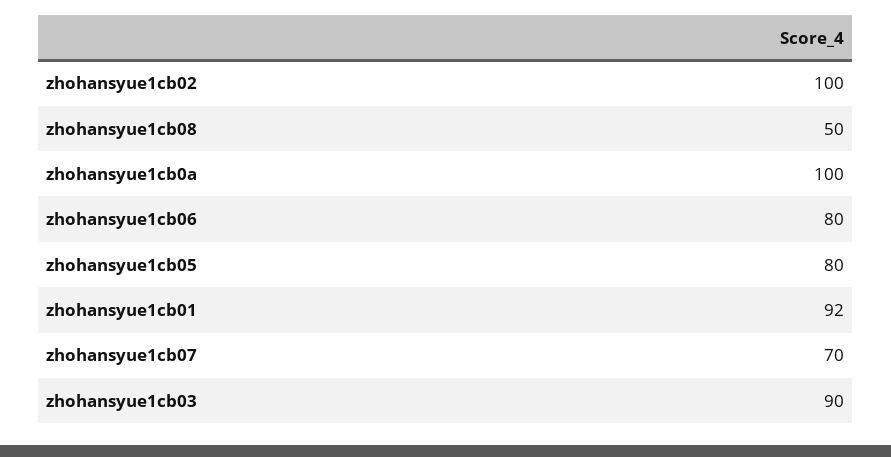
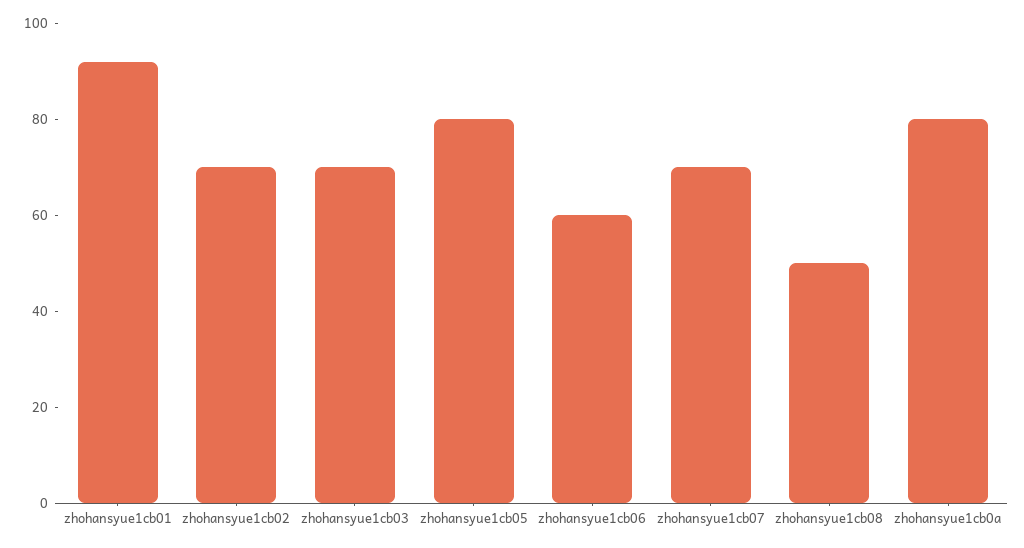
zhohansyue1cb02: 100 -> 70
zhohansyue1cb0a: 100 -> 80
zhohansyue1cb06: 80 -> 60
zhohansyue1cb03: 90 -> 70

